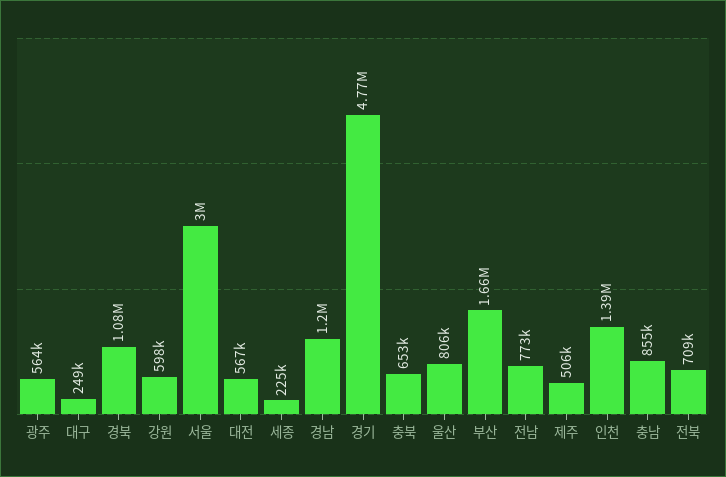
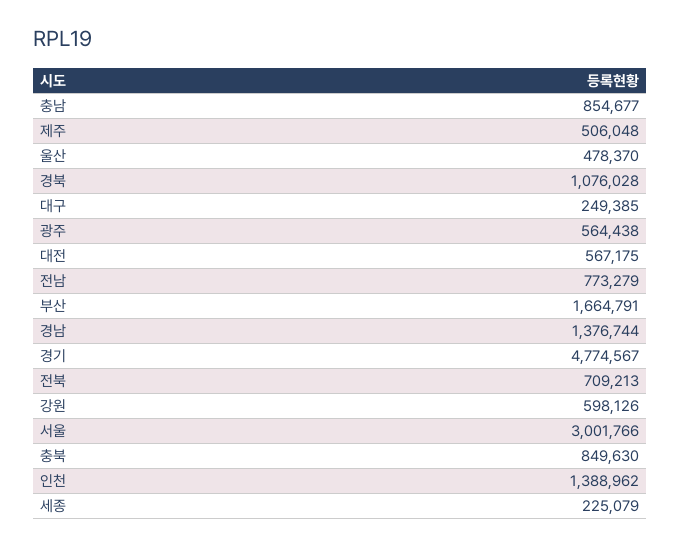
경남: 1200000 -> 1376744
충북: 653000 -> 849630
울산: 806000 -> 478370

